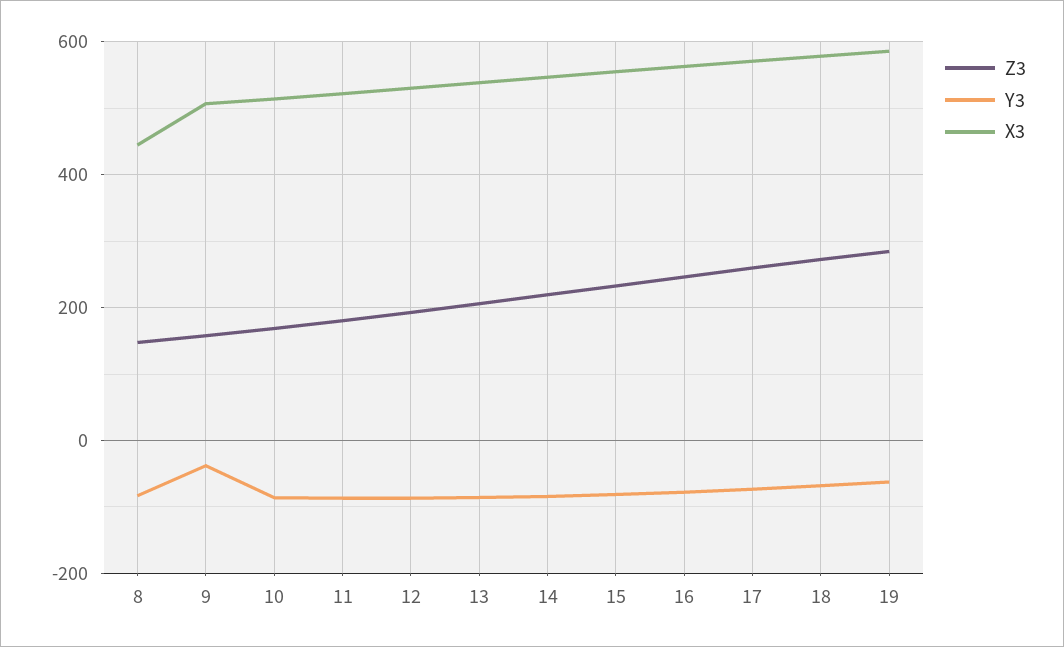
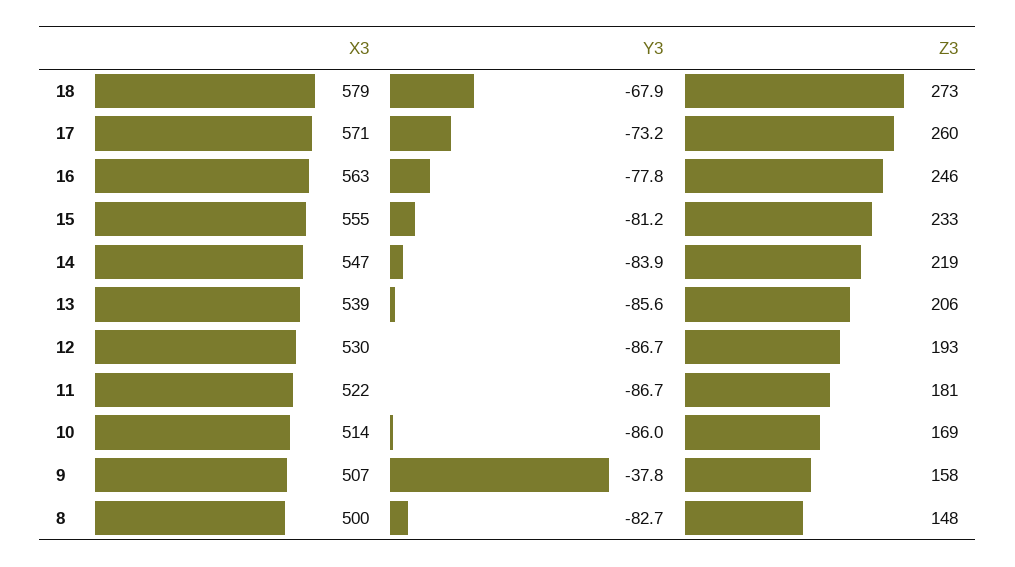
X3, 8: 440 -> 500
Z3, 19: 280 -> none
Y3, 19: -60 -> none
X3, 19: 580 -> none

